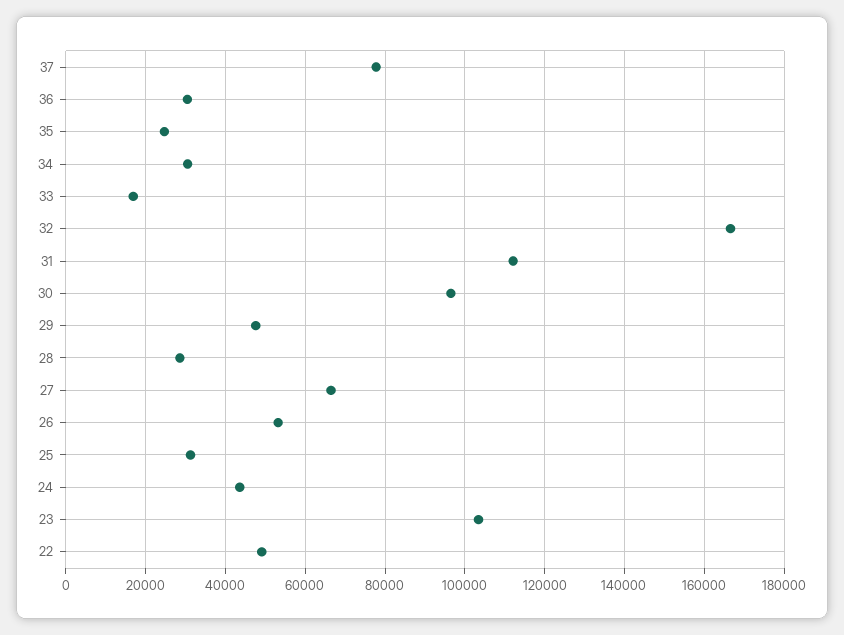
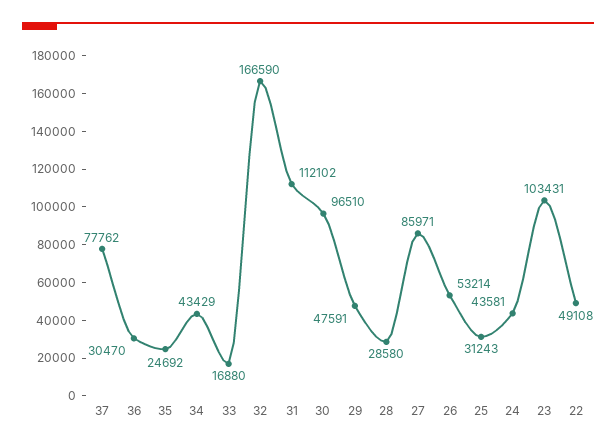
34: 30000 -> 43429
27: 66000 -> 85971

